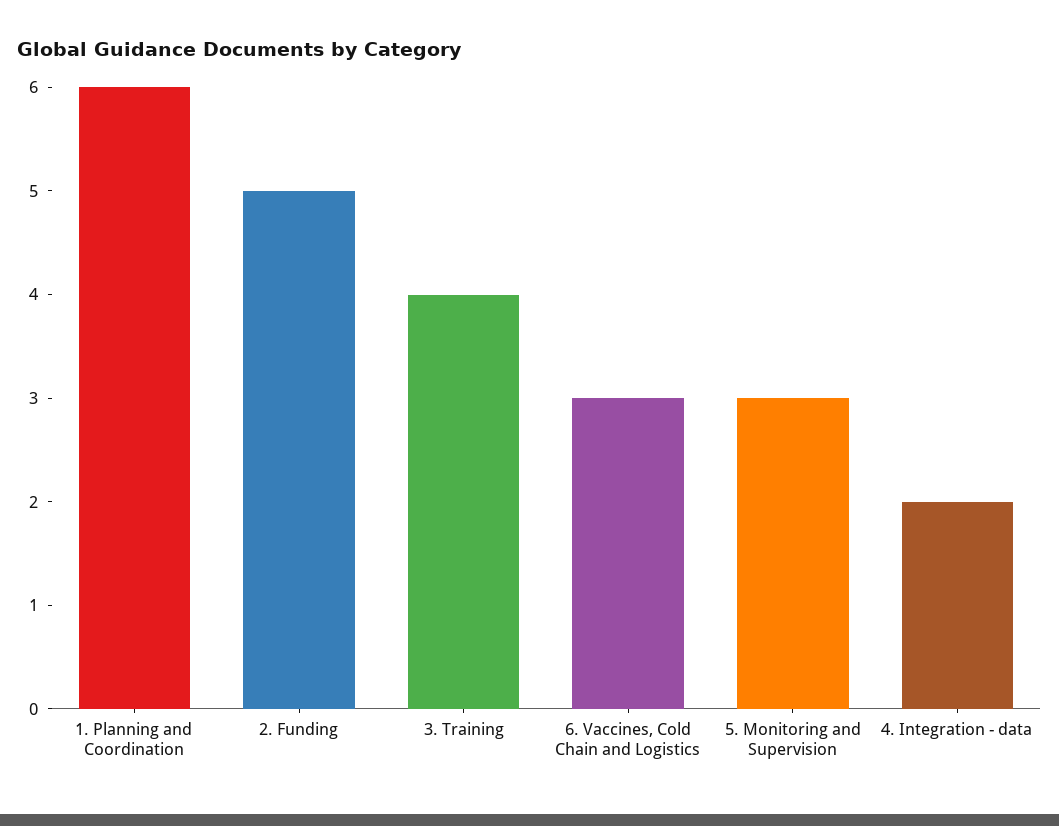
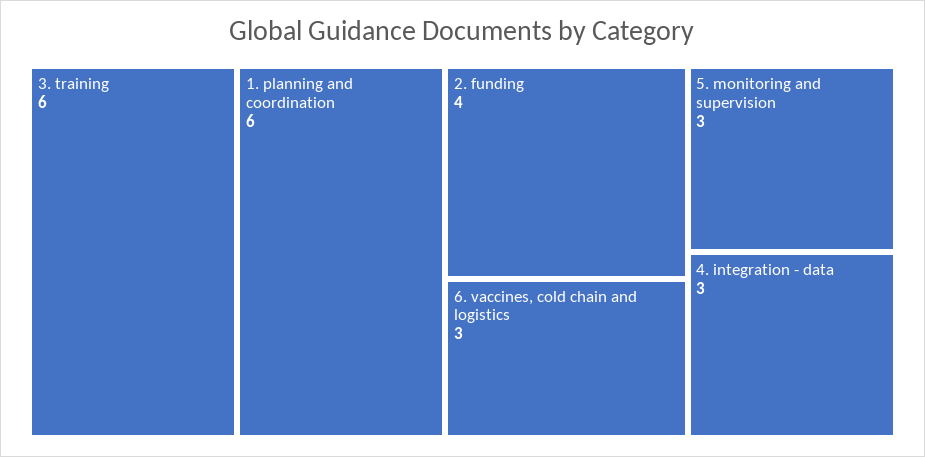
2. Funding: 5 -> 4
3. Training: 4 -> 6
4. Integration - data: 2 -> 3

